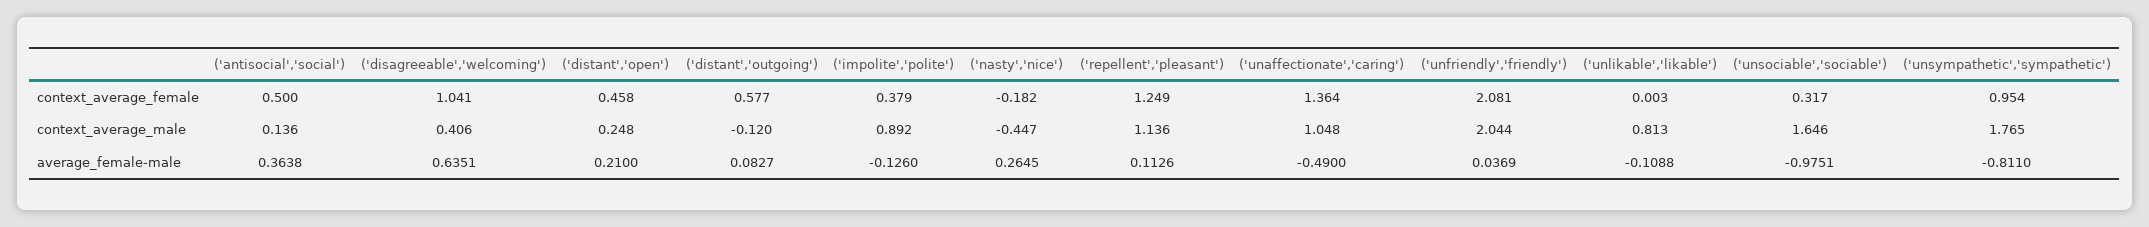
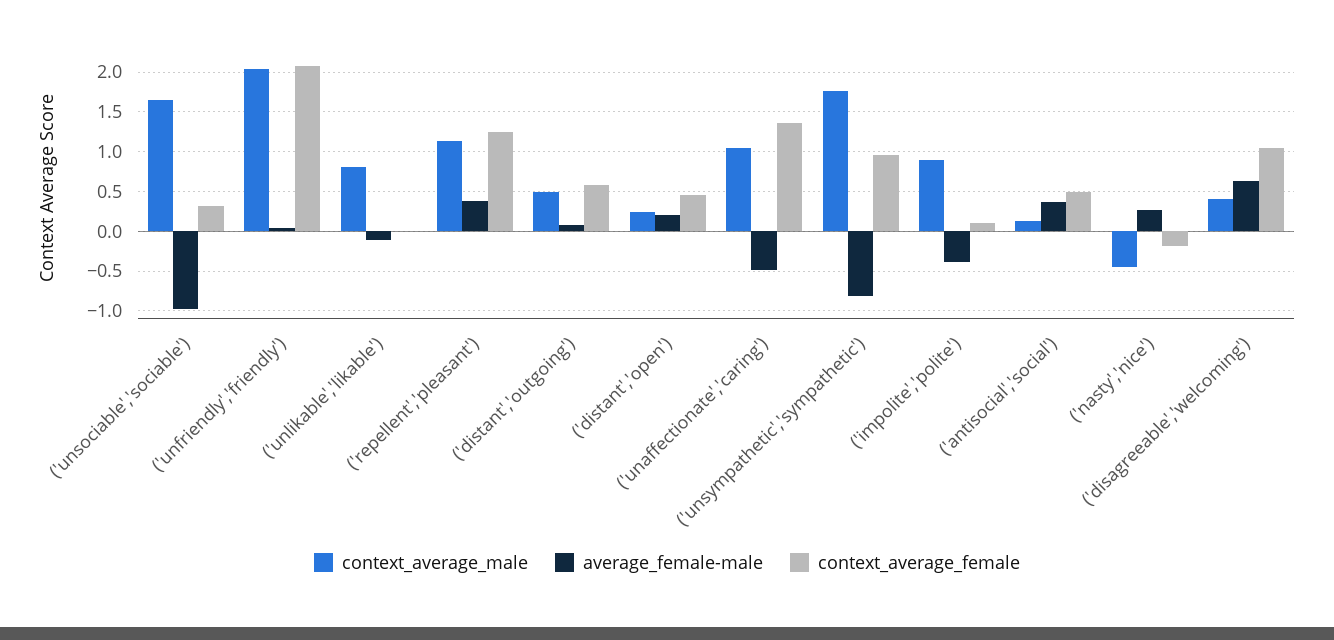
context_average_female, ('impolite','polite'): 0.379 -> 0.1
context_average_male, ('distant','outgoing'): -0.12 -> 0.5
average_female-male, ('impolite','polite'): -0.126 -> -0.4
average_female-male, ('repellent','pleasant'): 0.1126 -> 0.4

